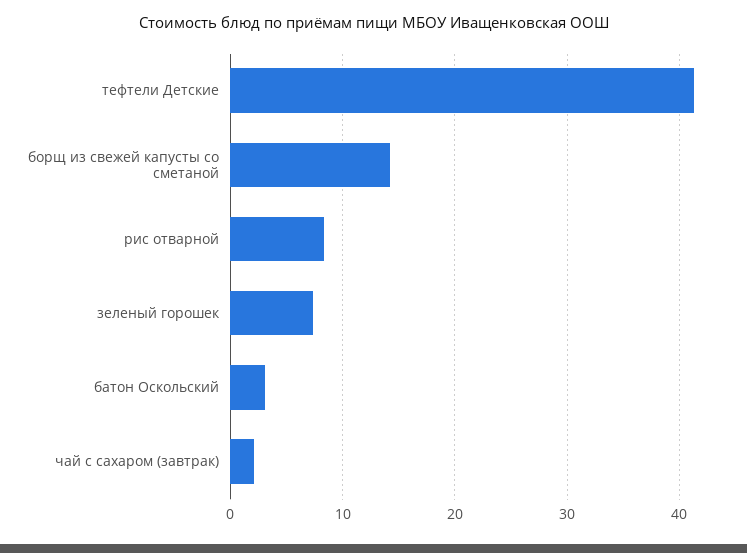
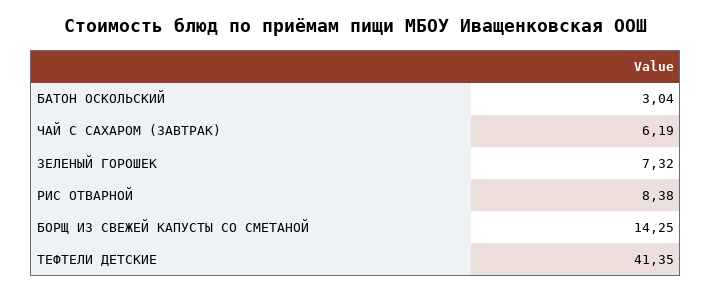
чай с сахаром (завтрак): 2 -> 6.19

